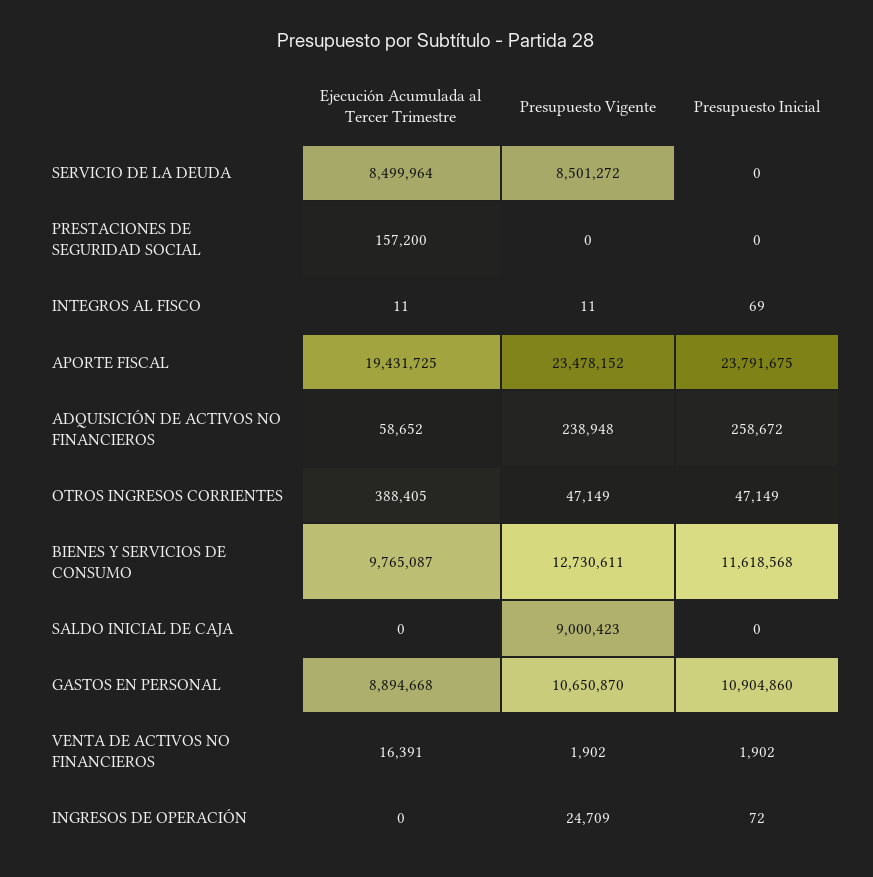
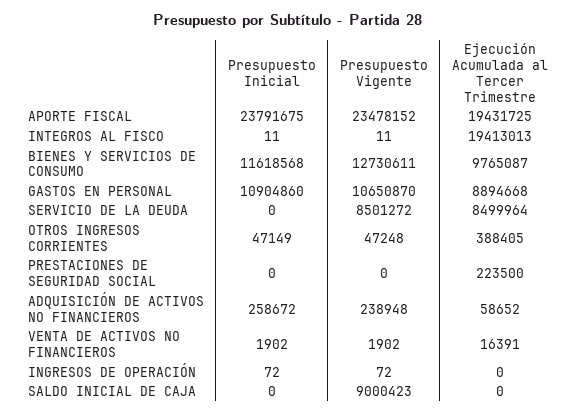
Ejecución Acumulada al Tercer Trimestre, PRESTACIONES DE SEGURIDAD SOCIAL: 157200 -> 223500
Ejecución Acumulada al Tercer Trimestre, INTEGROS AL FISCO: 11 -> 19413013
Presupuesto Inicial, INTEGROS AL FISCO: 69 -> 11
Presupuesto Vigente, OTROS INGRESOS CORRIENTES: 47149 -> 47248
Presupuesto Vigente, INGRESOS DE OPERACIÓN: 24709 -> 72

